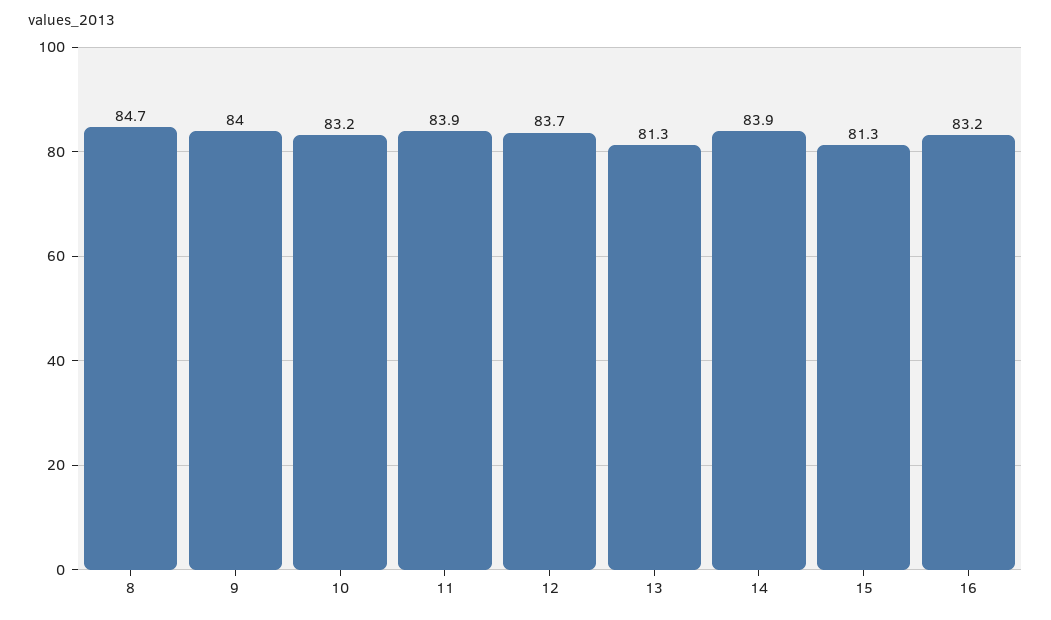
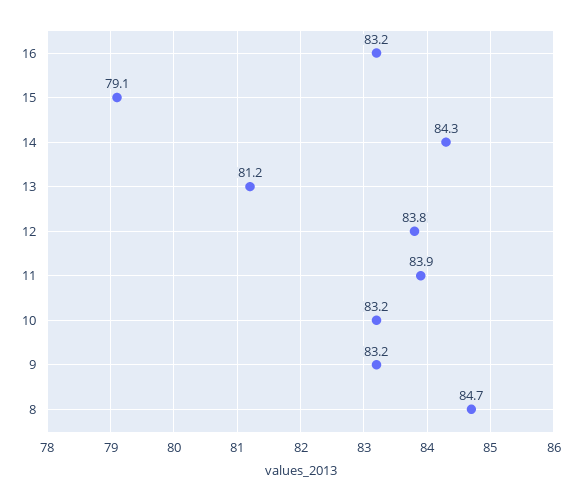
9: 84 -> 83.2
12: 83.7 -> 83.8
13: 81.3 -> 81.2
14: 83.9 -> 84.3
15: 81.3 -> 79.1

